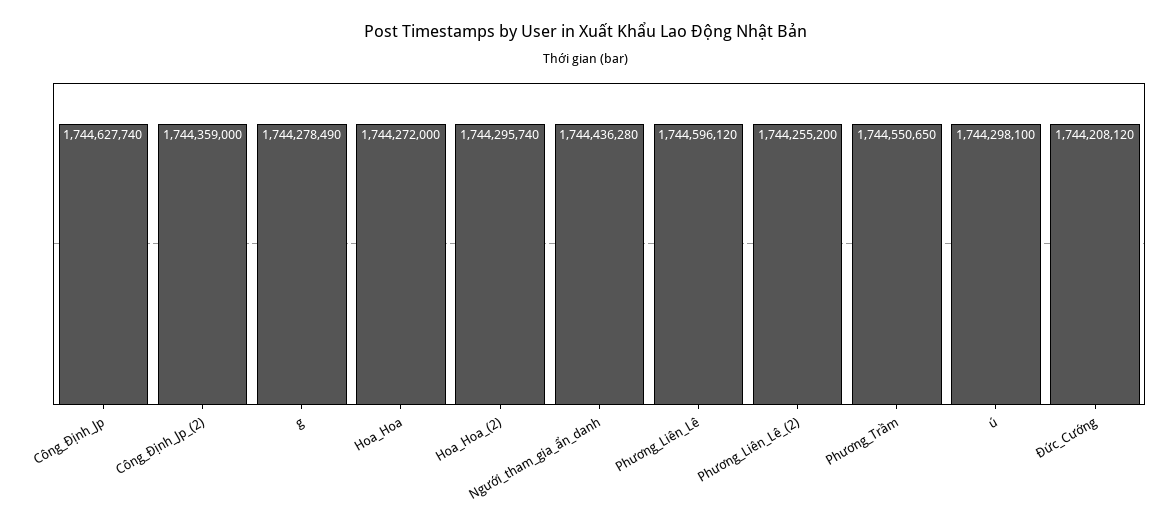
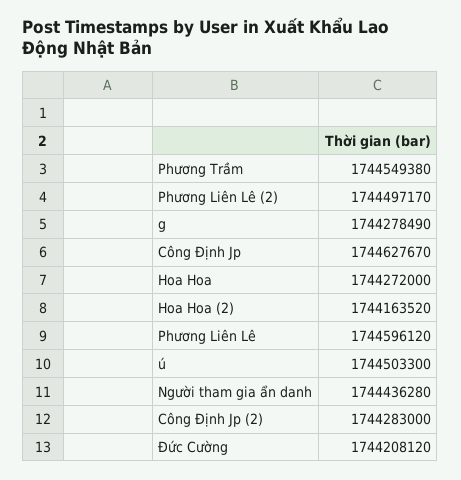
Công_Định_Jp: 1744627740 -> 1744627670
Công_Định_Jp_(2): 1744359000 -> 1744283000
Hoa_Hoa_(2): 1744295740 -> 1744163520
Phương_Liên_Lê_(2): 1744255200 -> 1744497170
Phương_Trầm: 1744550650 -> 1744549380
ú: 1744298100 -> 1744503300

